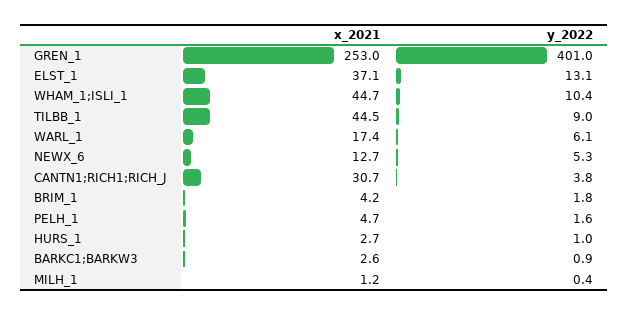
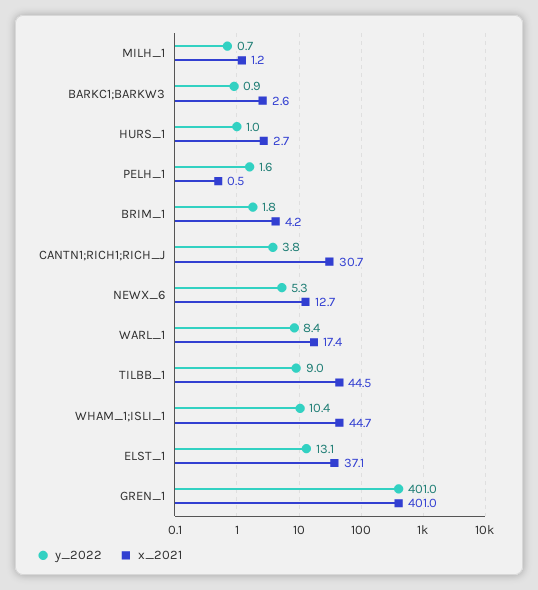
x_2021, GREN_1: 253 -> 401
y_2022, WARL_1: 6.1 -> 8.4
x_2021, PELH_1: 4.7 -> 0.5
y_2022, MILH_1: 0.4 -> 0.7

